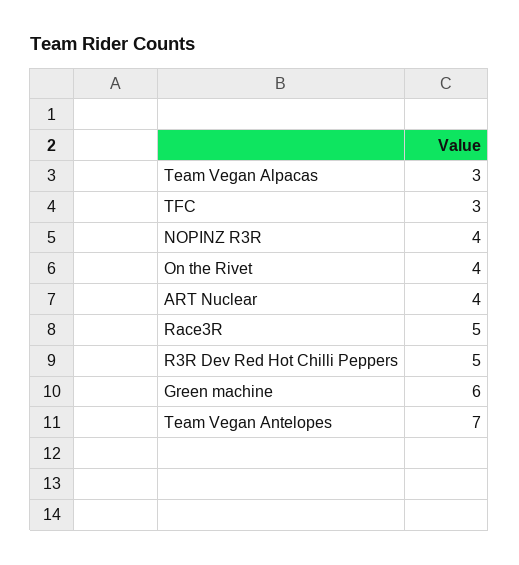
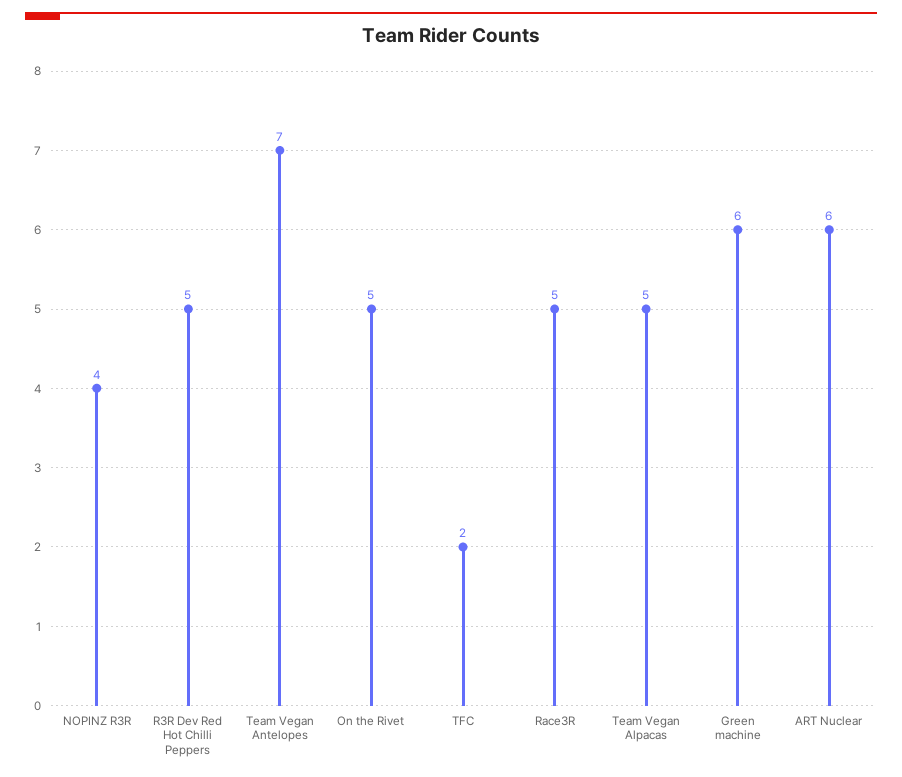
Team Vegan Alpacas: 3 -> 5
TFC: 3 -> 2
On the Rivet: 4 -> 5
ART Nuclear: 4 -> 6

